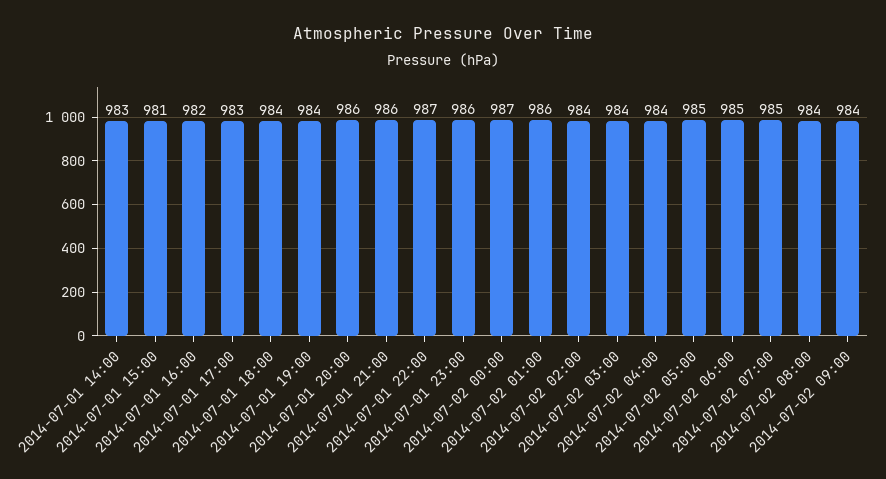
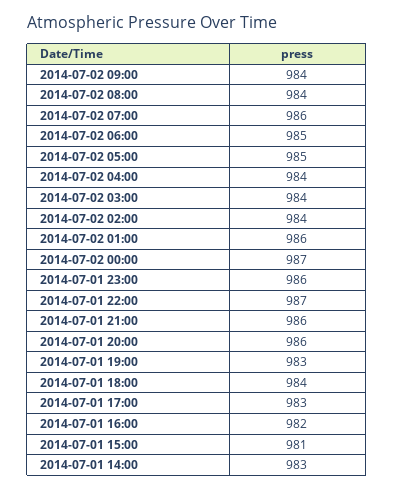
2014-07-01 19:00: 984 -> 983
2014-07-02 07:00: 985 -> 986

